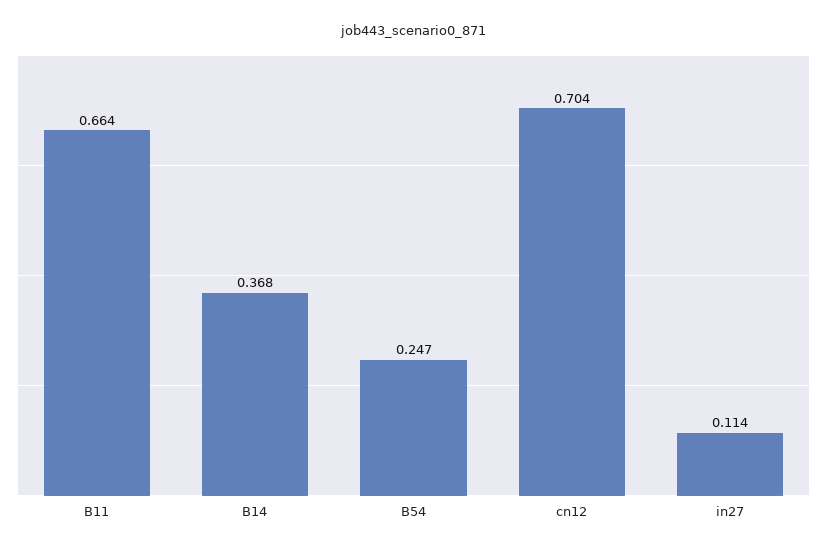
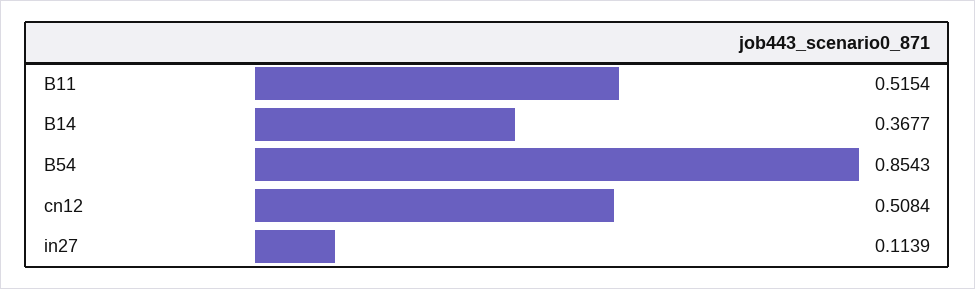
B11: 0.664 -> 0.5154
B54: 0.247 -> 0.8543
cn12: 0.704 -> 0.5084

